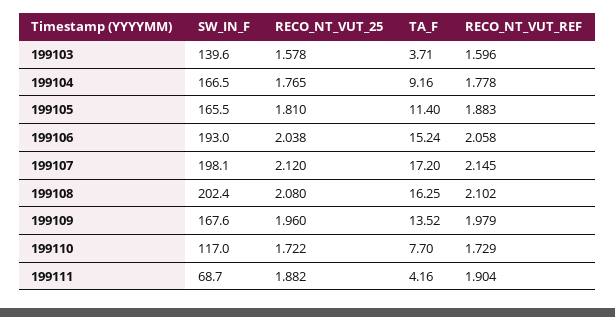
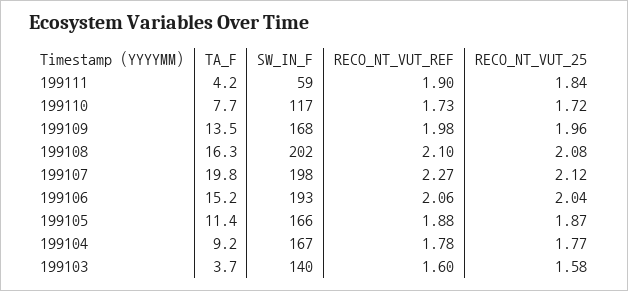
RECO_NT_VUT_25, 199105: 1.81 -> 1.87
TA_F, 199107: 17.2 -> 19.8
RECO_NT_VUT_REF, 199107: 2.145 -> 2.27
SW_IN_F, 199111: 68.7 -> 59
RECO_NT_VUT_25, 199111: 1.882 -> 1.84

